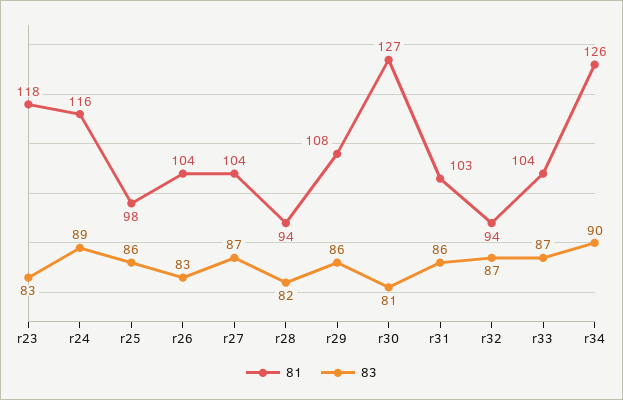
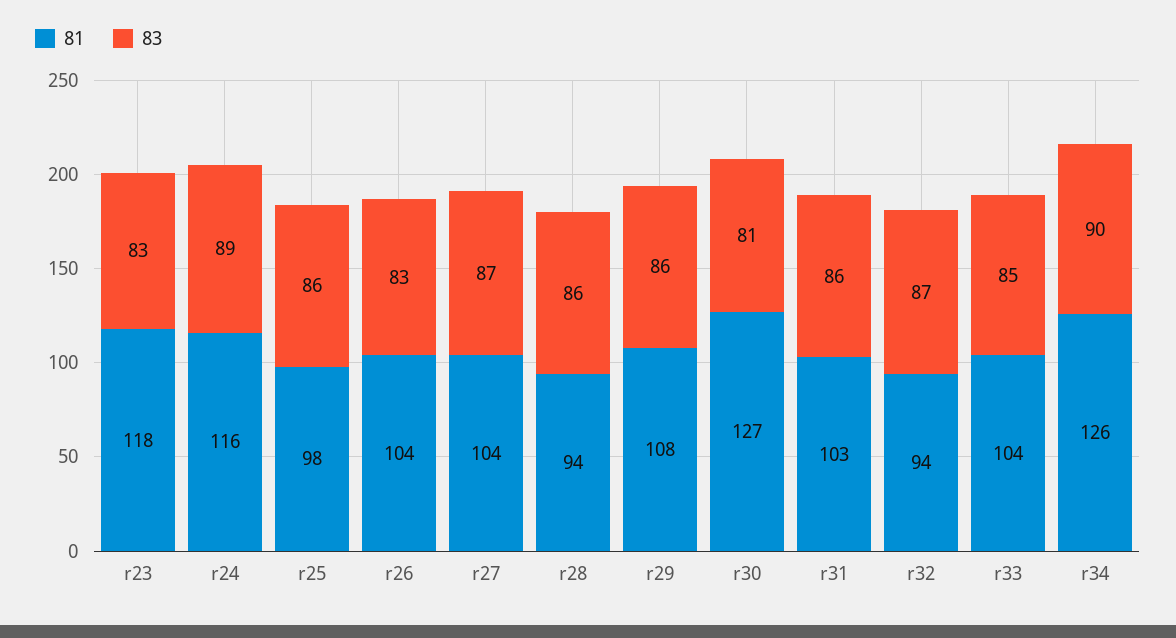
83, r28: 82 -> 86
83, r33: 87 -> 85

